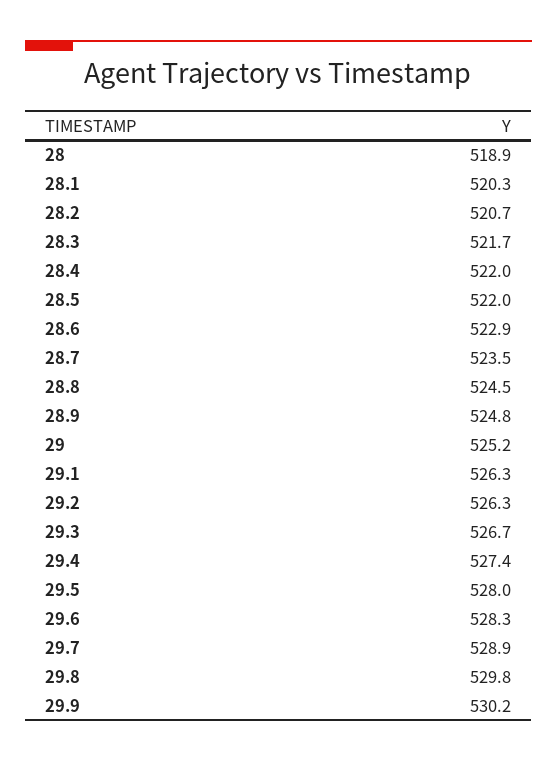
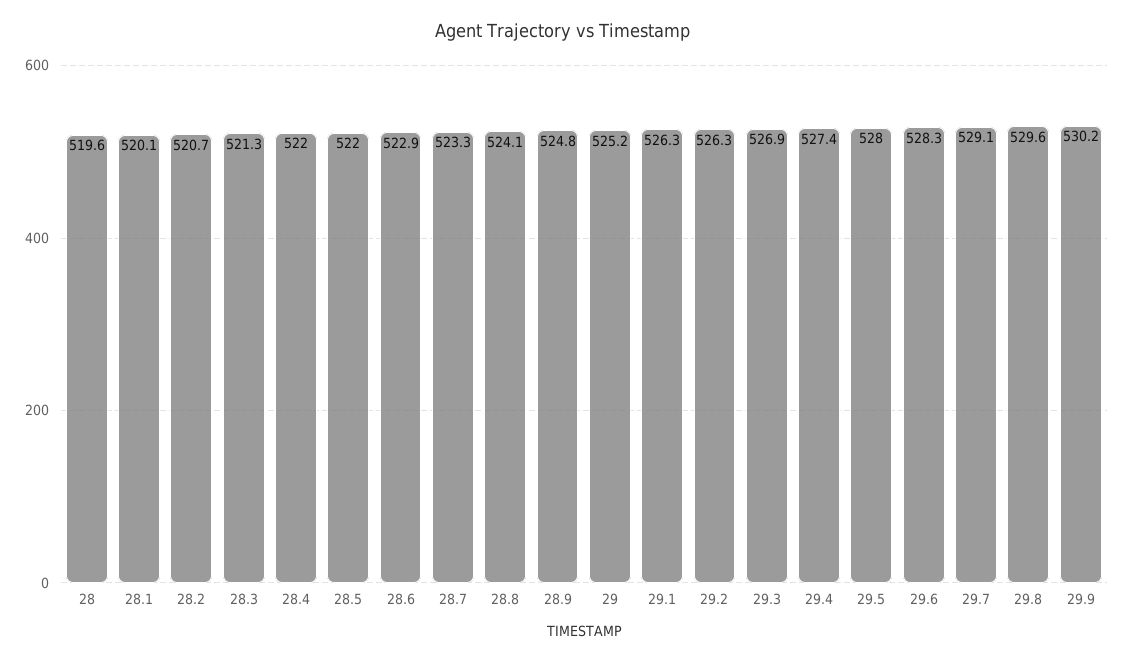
28: 518.9 -> 519.6
28.1: 520.3 -> 520.1
28.3: 521.7 -> 521.3
28.7: 523.5 -> 523.3
28.8: 524.5 -> 524.1
29.3: 526.7 -> 526.9
29.7: 528.9 -> 529.1
29.8: 529.8 -> 529.6

